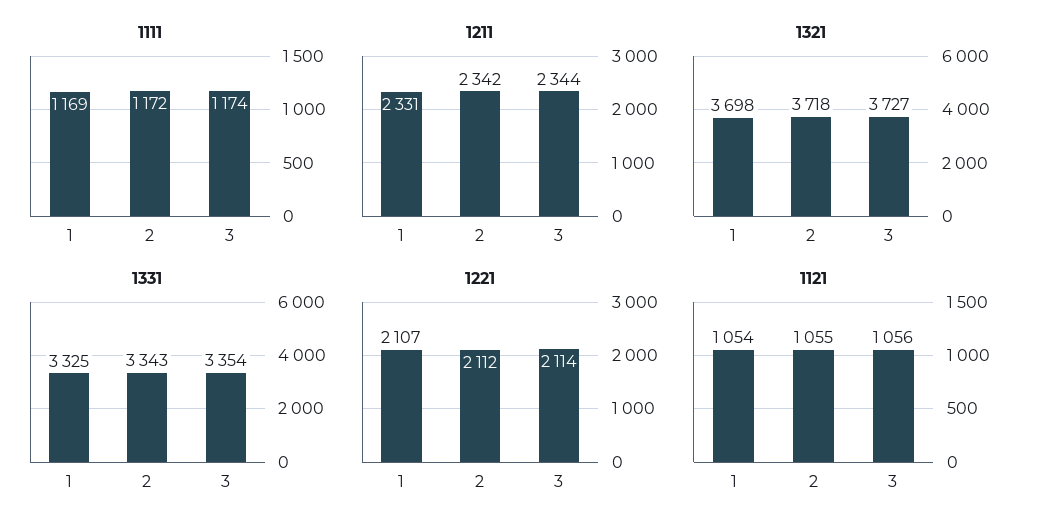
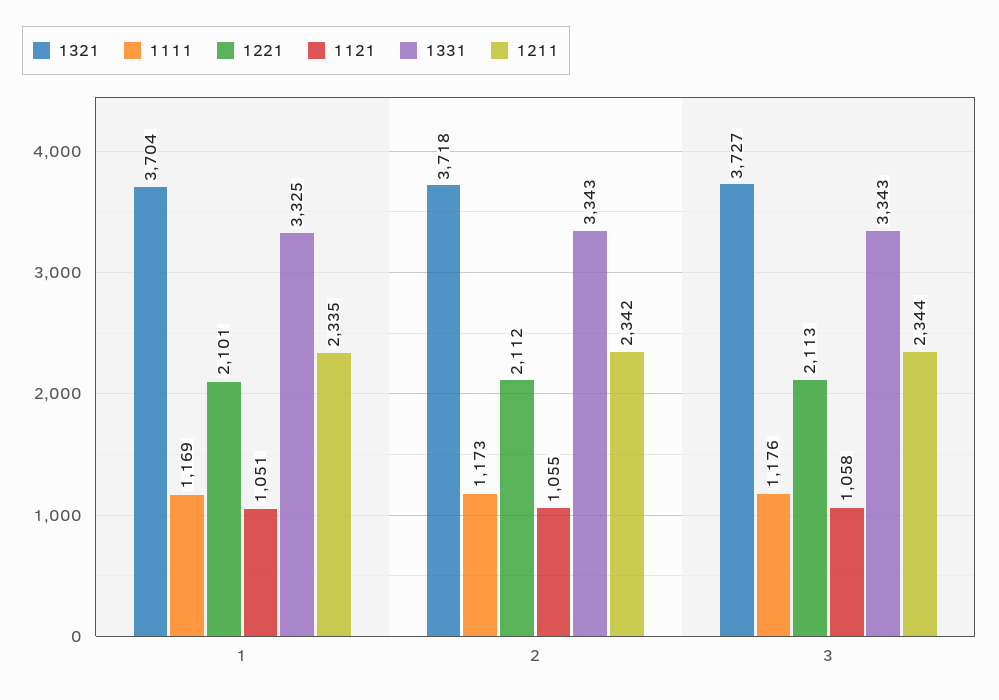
1111, 2: 1172 -> 1173
1111, 3: 1174 -> 1176
1211, 1: 2331 -> 2335
1321, 1: 3698 -> 3704
1331, 3: 3354 -> 3343
1221, 1: 2107 -> 2101
1221, 3: 2114 -> 2113
1121, 1: 1054 -> 1051
1121, 3: 1056 -> 1058

